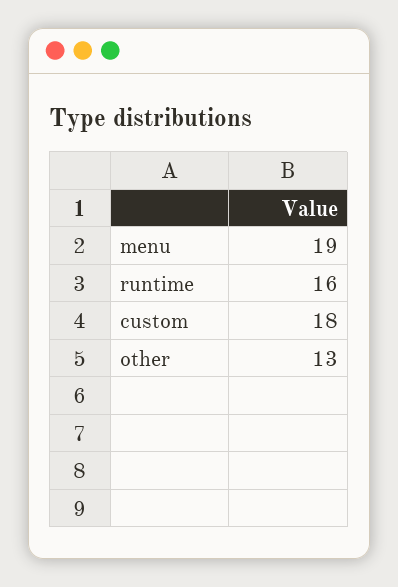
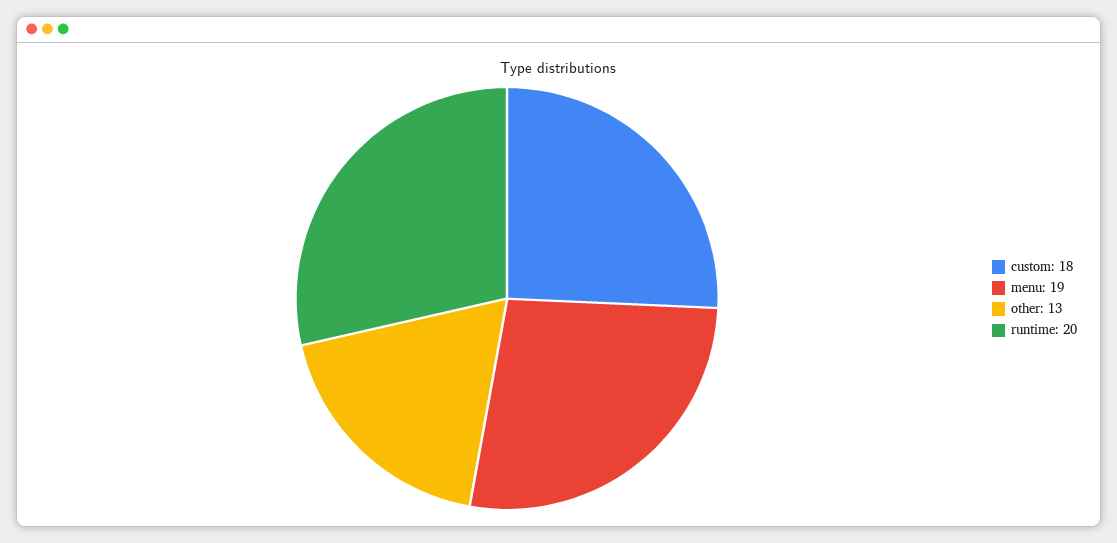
runtime: 16 -> 20

